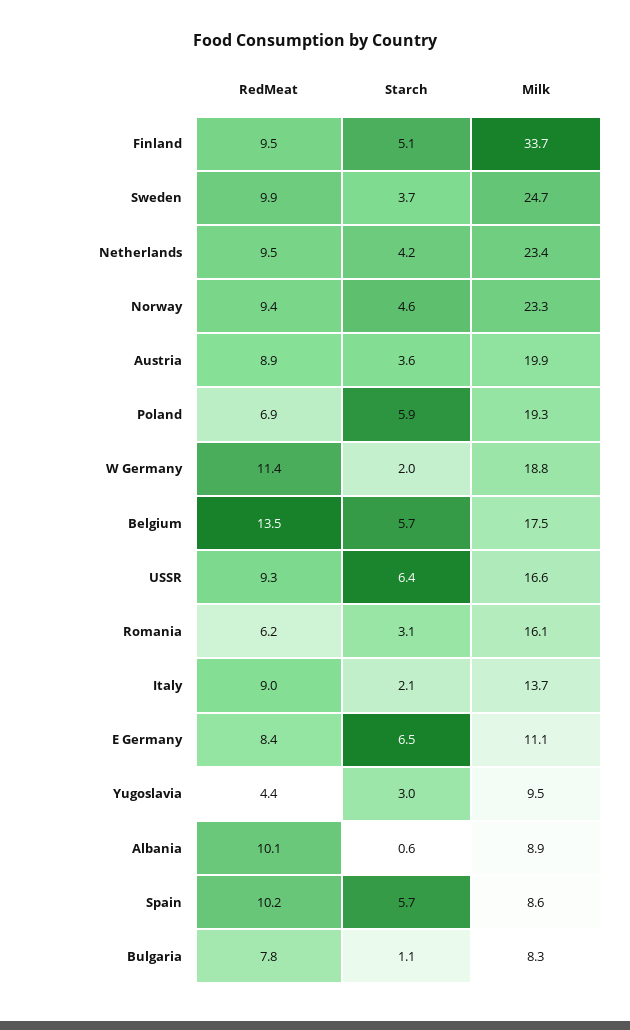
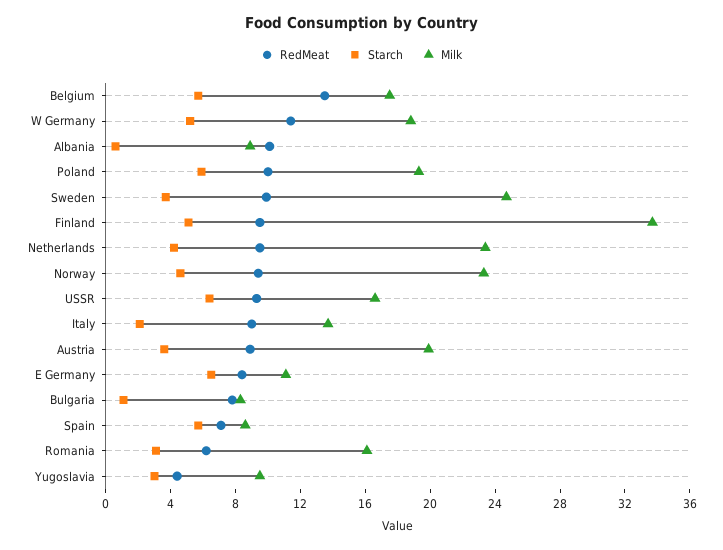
RedMeat, Poland: 6.9 -> 10
Starch, W Germany: 2 -> 5
RedMeat, Spain: 10.2 -> 7

